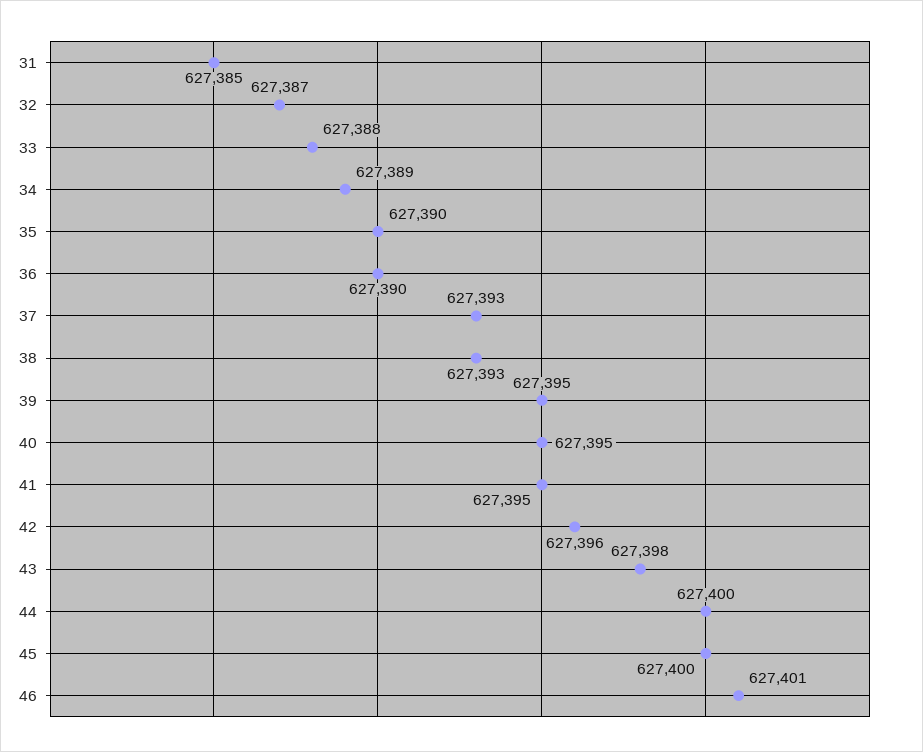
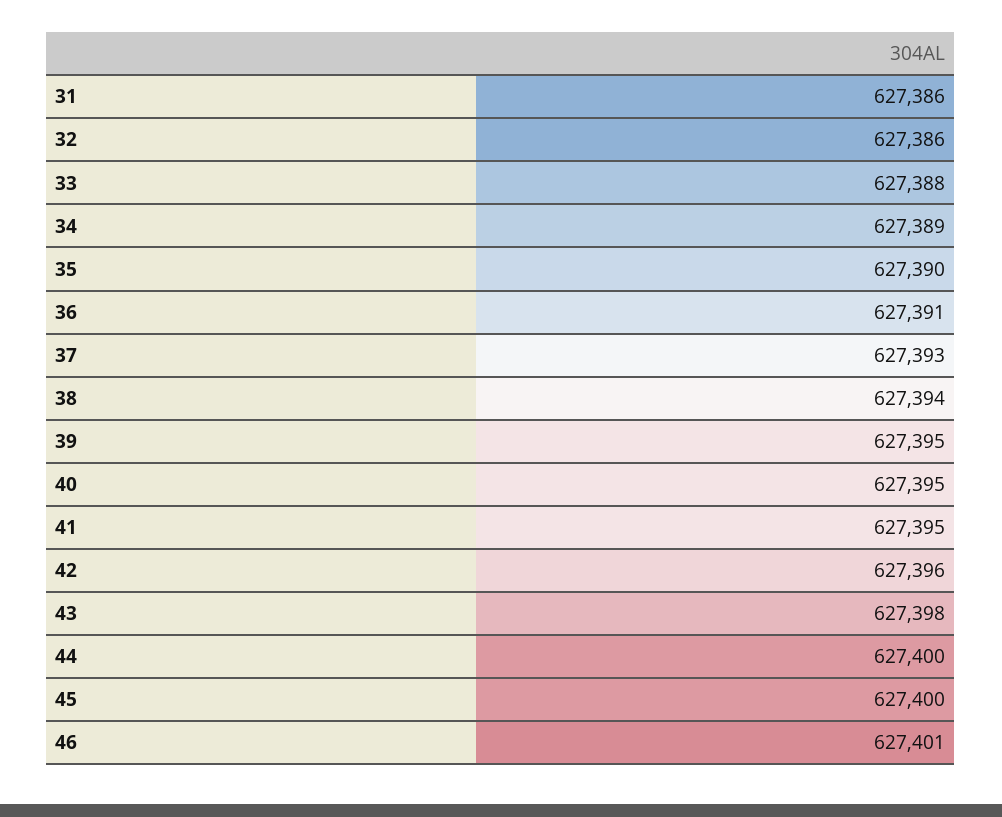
31: 627385 -> 627386
32: 627387 -> 627386
36: 627390 -> 627391
38: 627393 -> 627394

